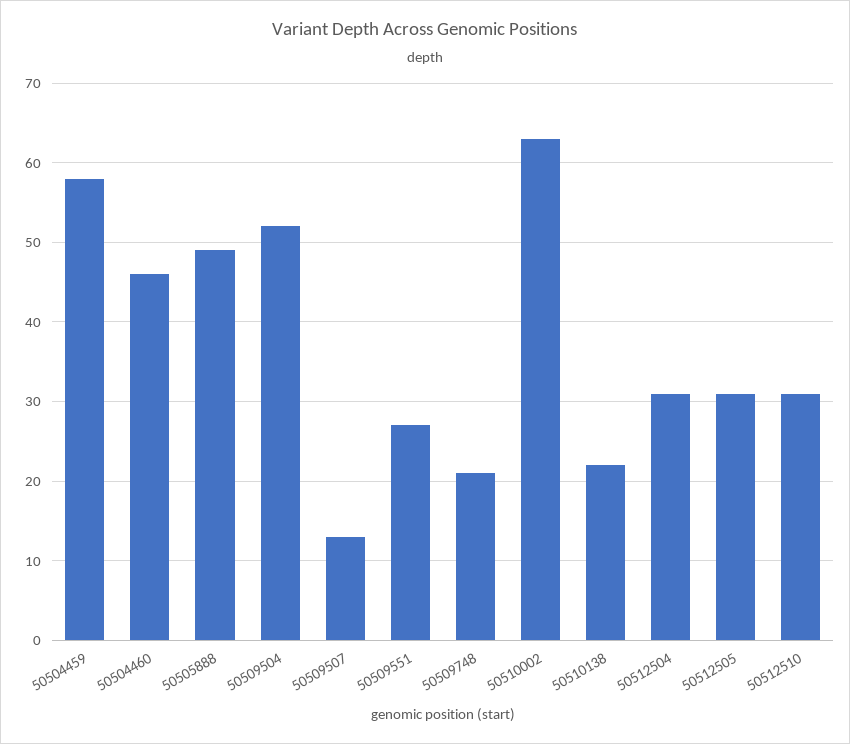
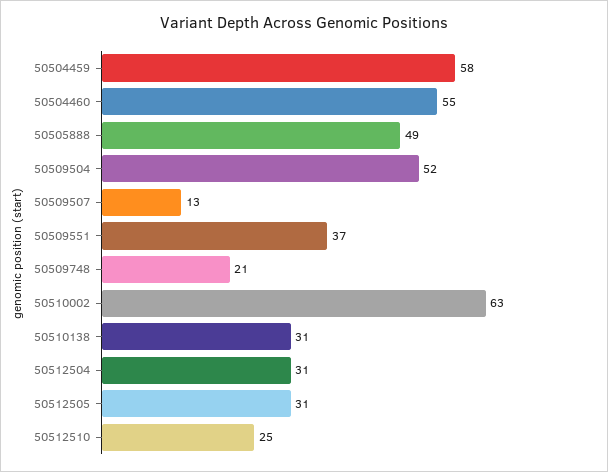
50504460: 46 -> 55
50509551: 27 -> 37
50510138: 22 -> 31
50512510: 31 -> 25

